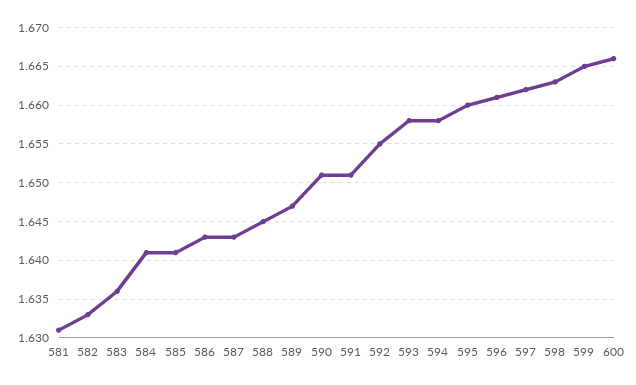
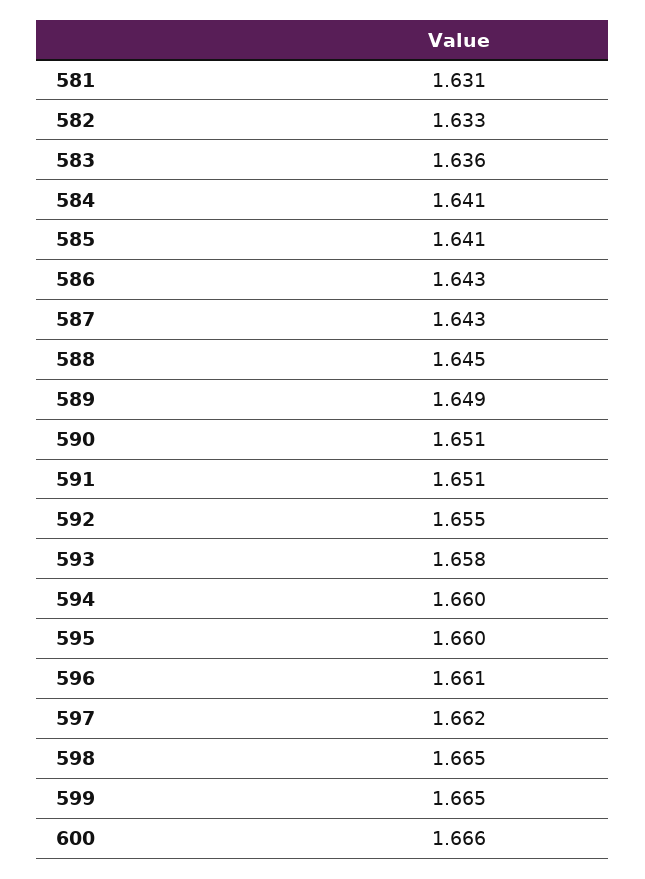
589: 1.647 -> 1.649
594: 1.658 -> 1.66
598: 1.663 -> 1.665

